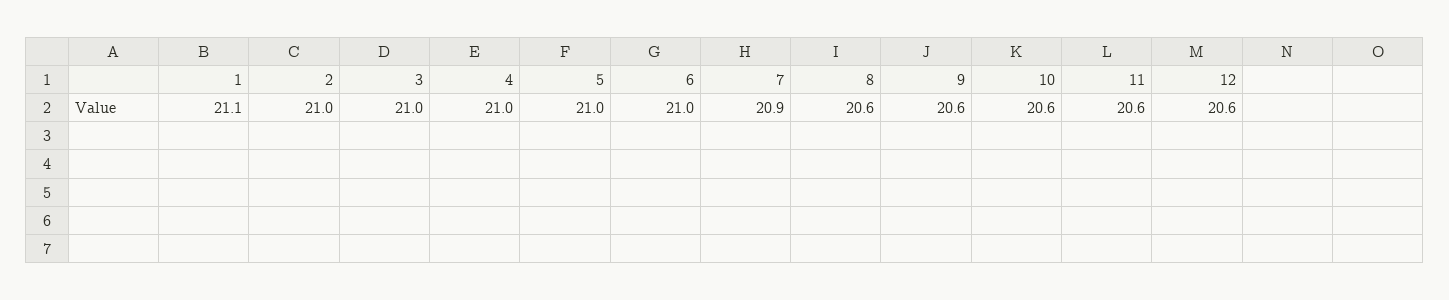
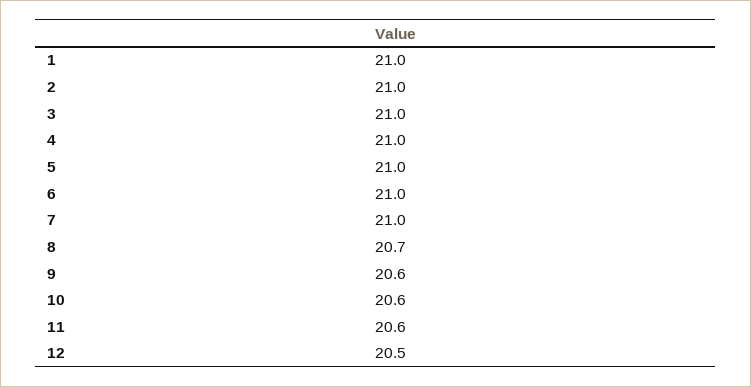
1: 21.1 -> 21
7: 20.9 -> 21
8: 20.6 -> 20.7
12: 20.6 -> 20.5

